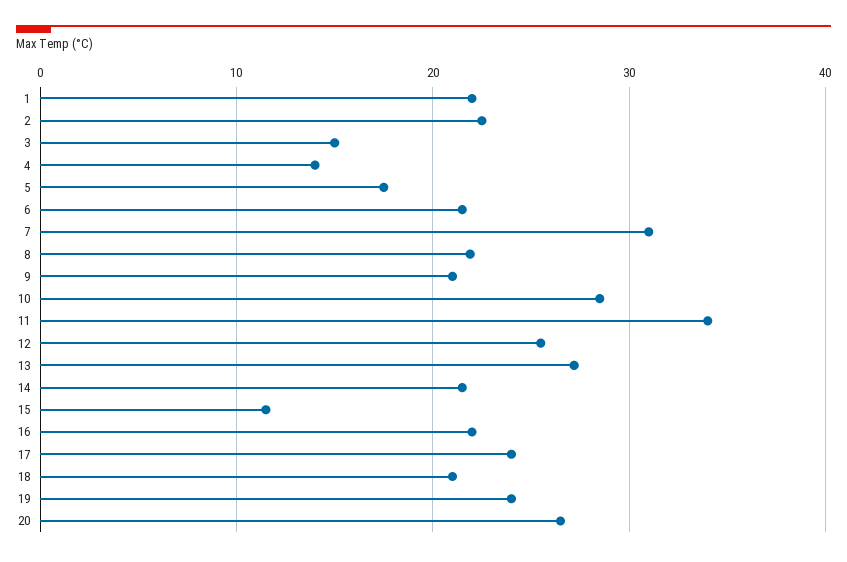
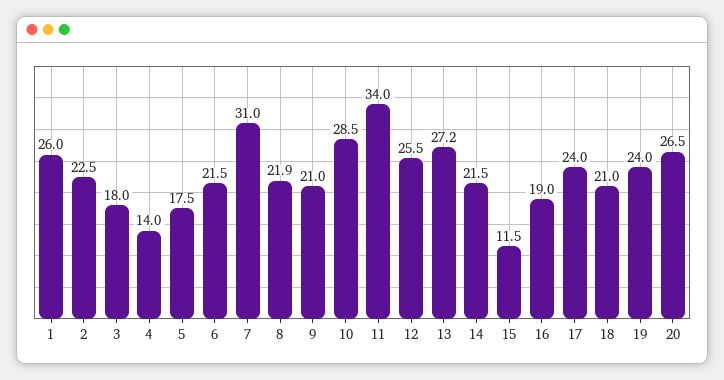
1: 22 -> 26
3: 15 -> 18
16: 22 -> 19

